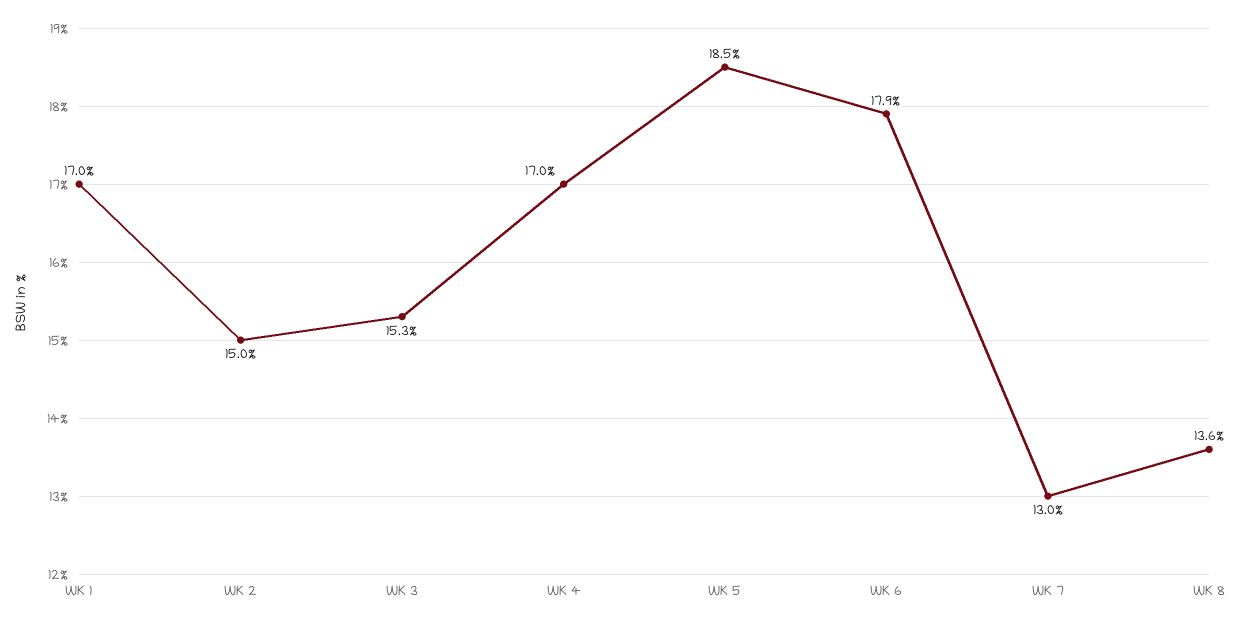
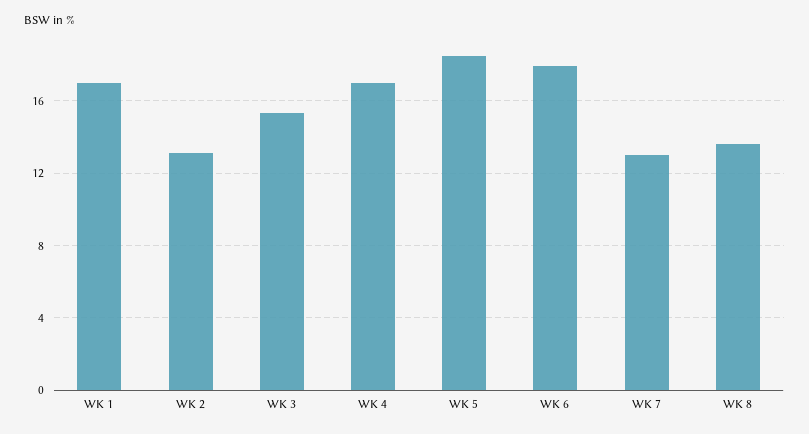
WK 2: 15 -> 13

